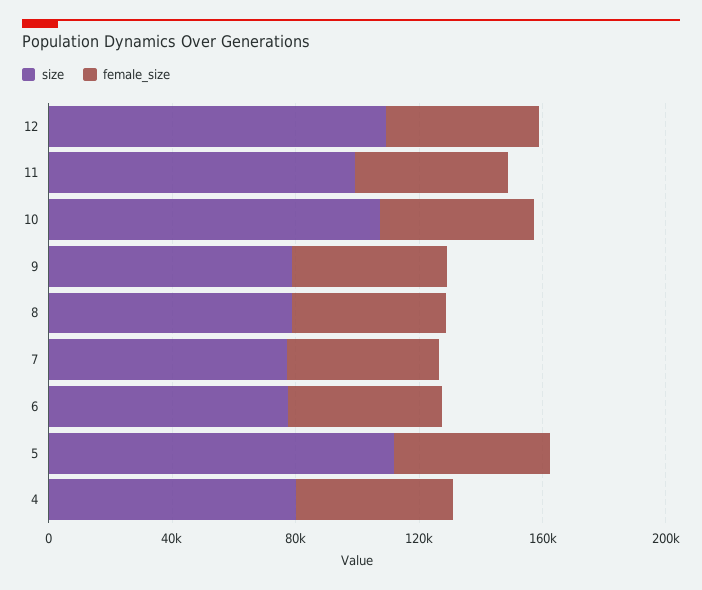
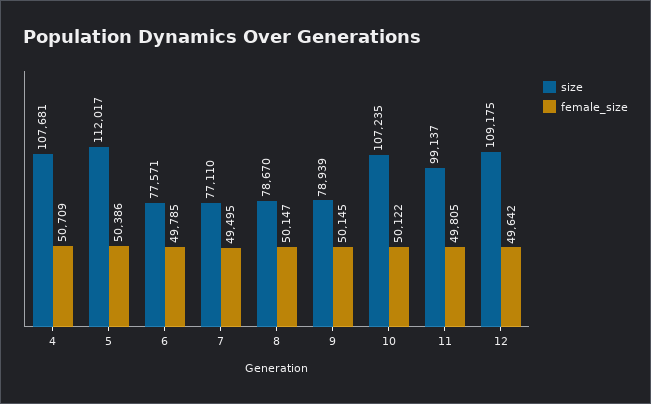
size, 4: 80000 -> 107681

